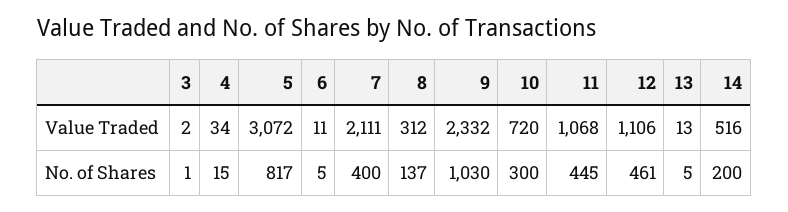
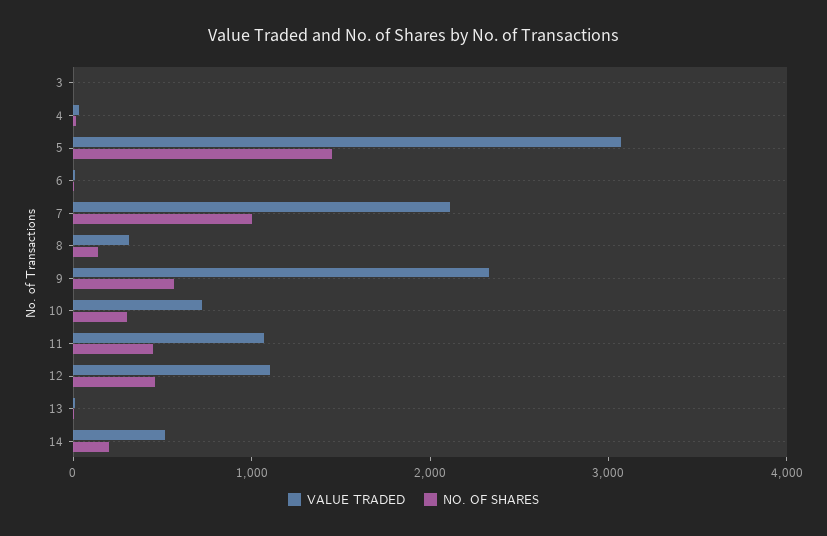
No. of Shares, 5: 817 -> 1400
No. of Shares, 7: 400 -> 1000
No. of Shares, 9: 1030 -> 600

